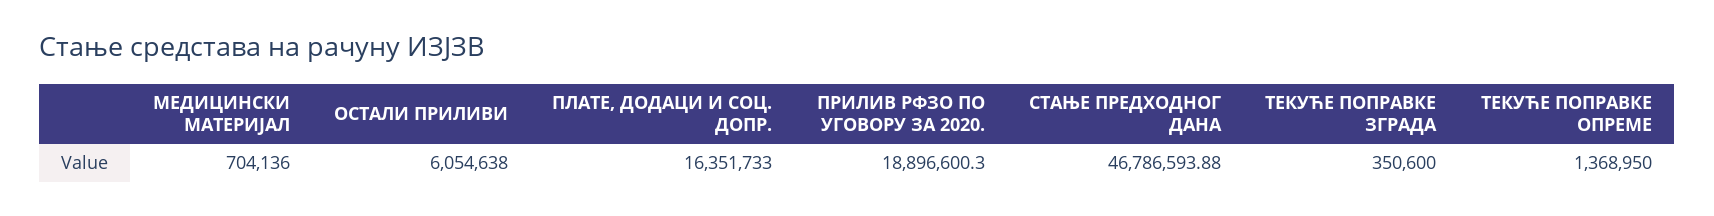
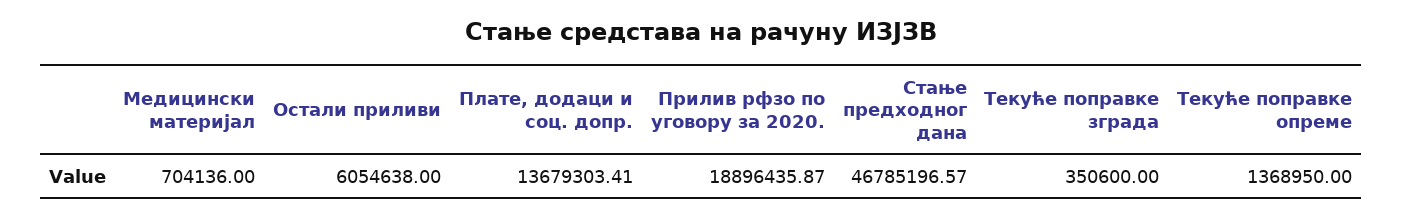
ПЛАТЕ, ДОДАЦИ И СОЦ. ДОПР.: 16351733 -> 13679303.41
ПРИЛИВ РФЗО ПО УГОВОРУ ЗА 2020.: 18896600.3 -> 18896435.87
СТАЊЕ ПРЕДХОДНОГ ДАНА: 46786593.88 -> 46785196.57

